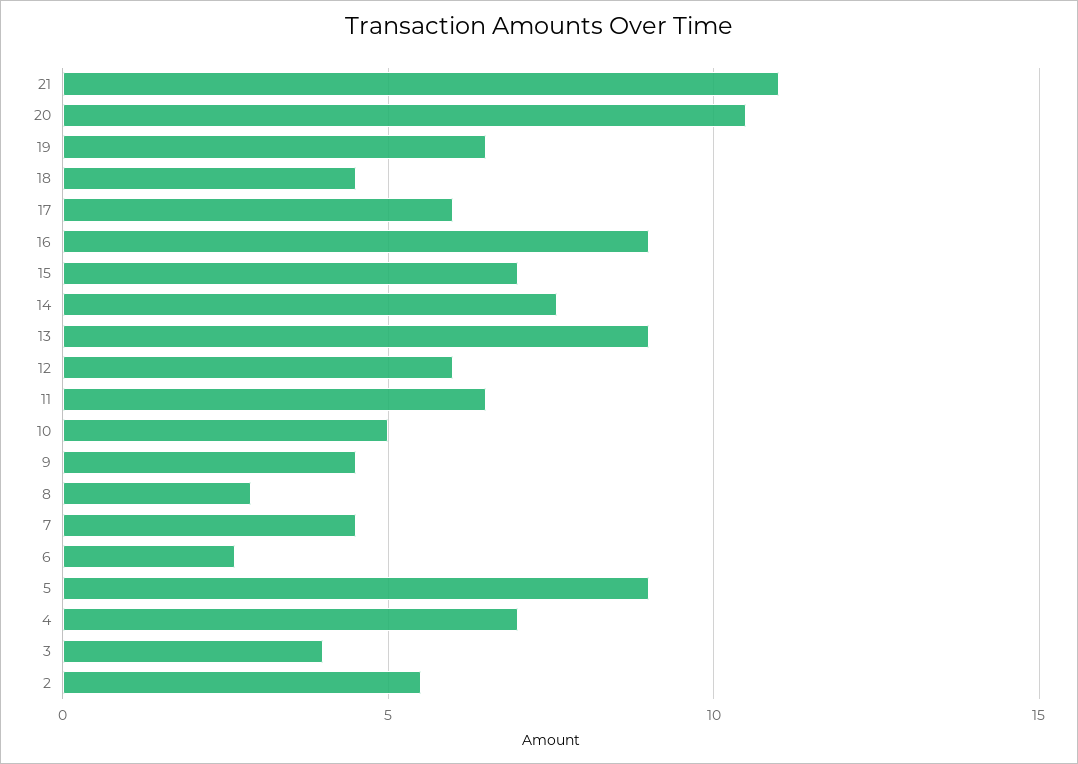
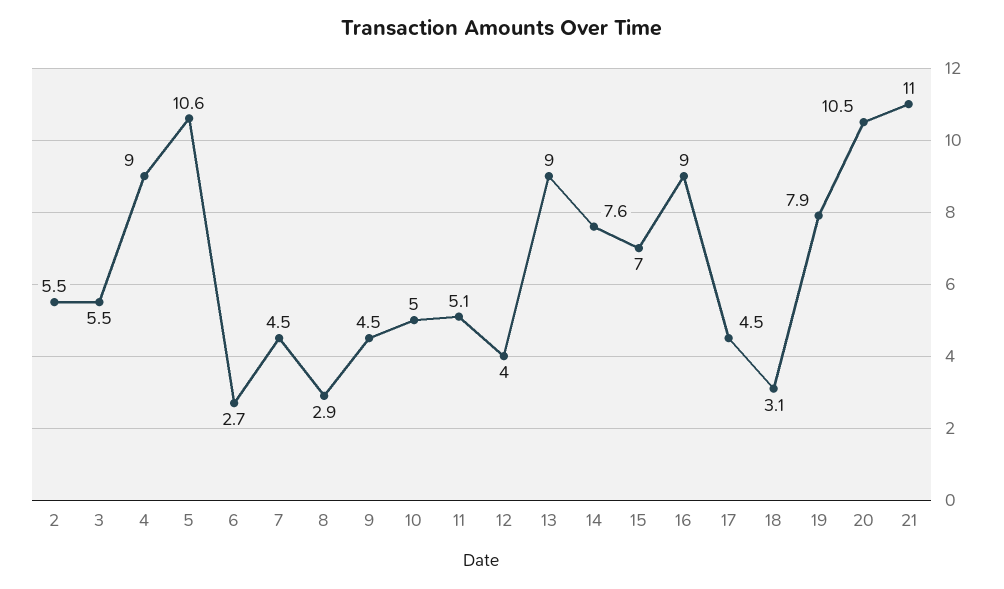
19: 6.5 -> 7.9
18: 4.5 -> 3.1
17: 6 -> 4.5
12: 6 -> 4
11: 6.5 -> 5.1
5: 9 -> 10.6
4: 7 -> 9
3: 4 -> 5.5

